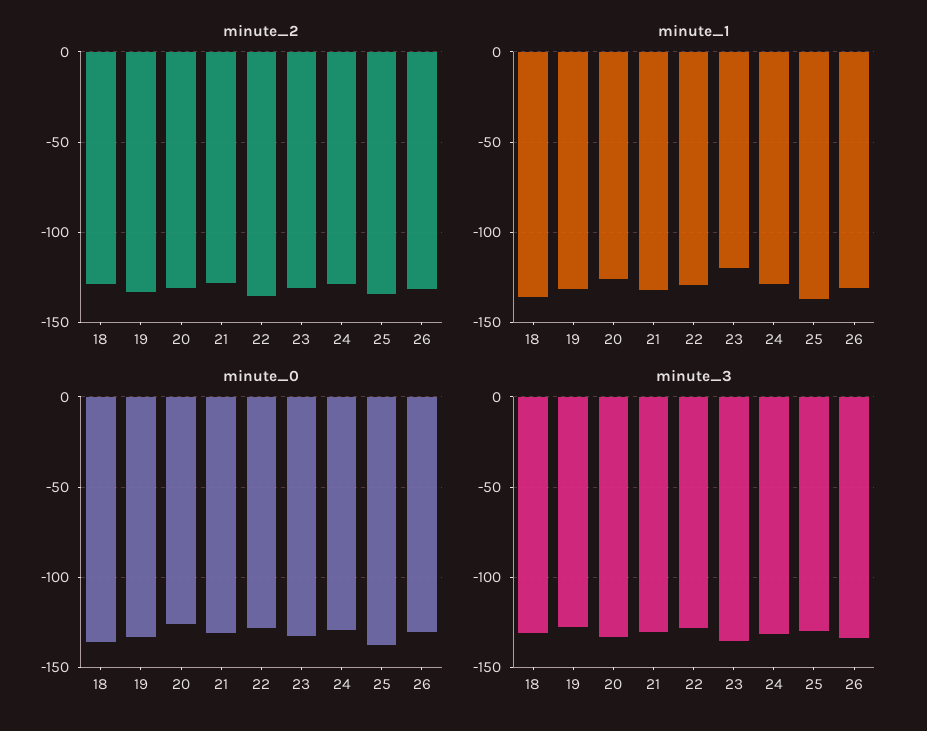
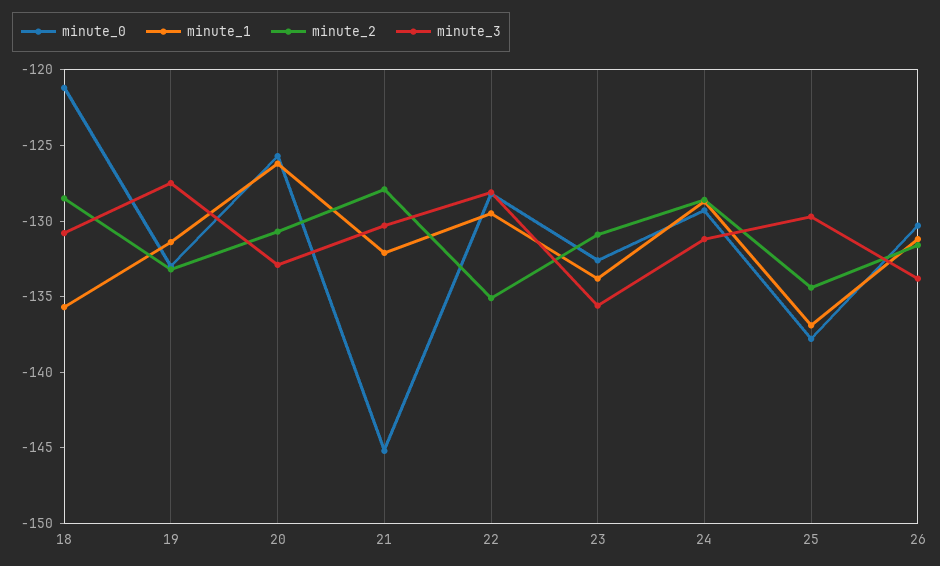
minute_1, 23: -120 -> -134
minute_0, 18: -135 -> -121
minute_0, 21: -130 -> -145

